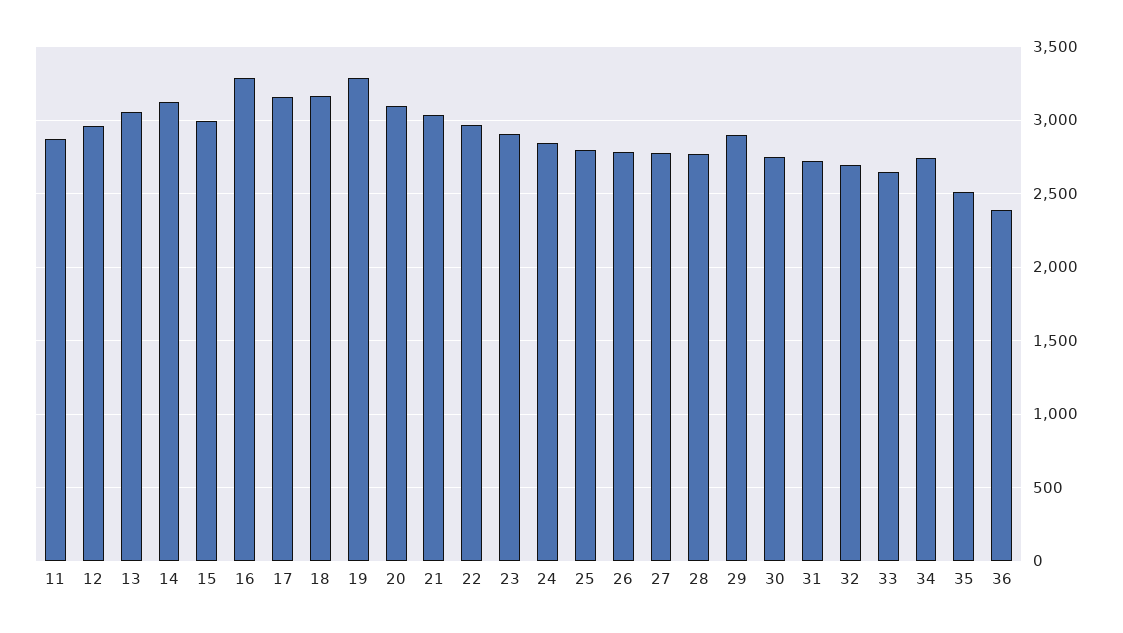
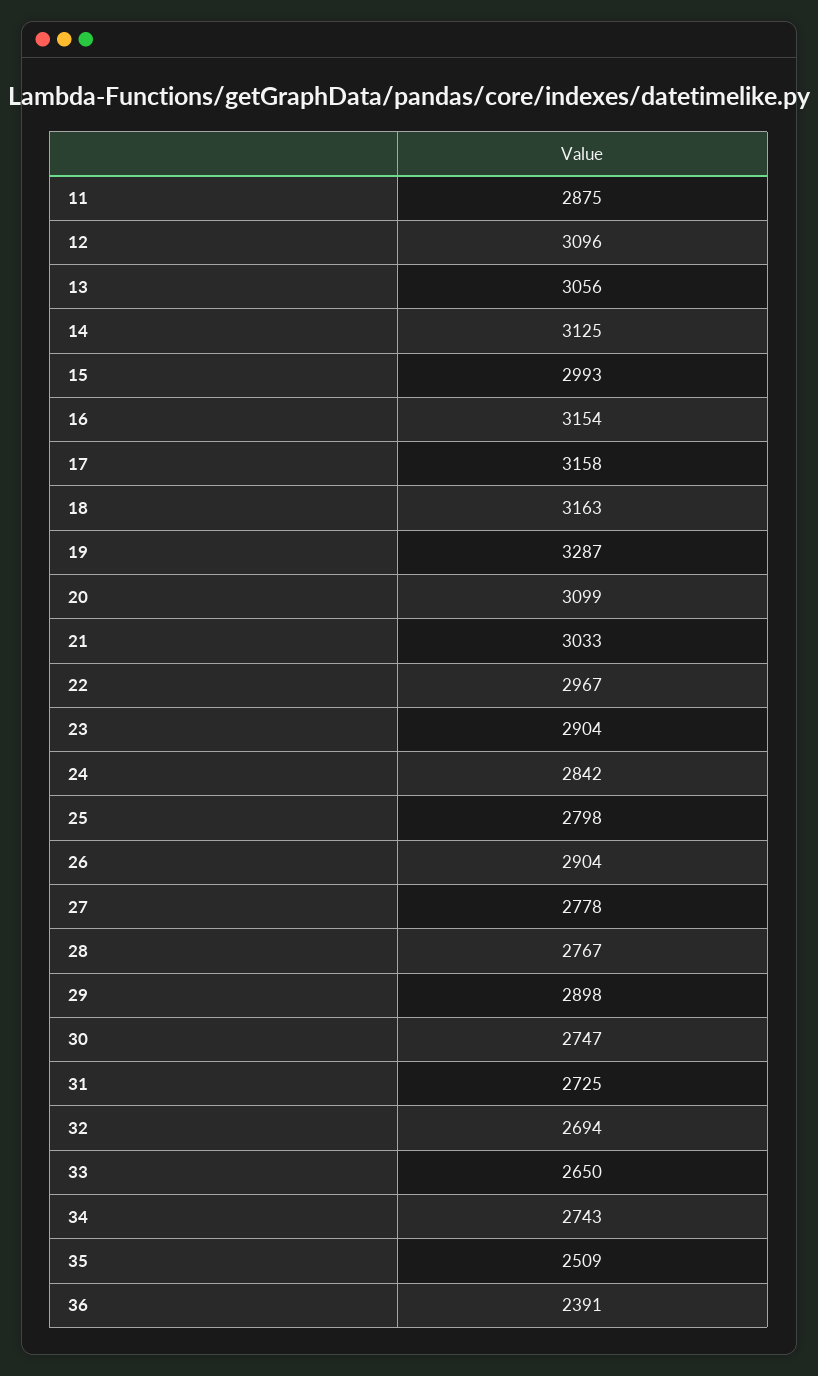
12: 2950 -> 3096
16: 3300 -> 3154
26: 2800 -> 2904

